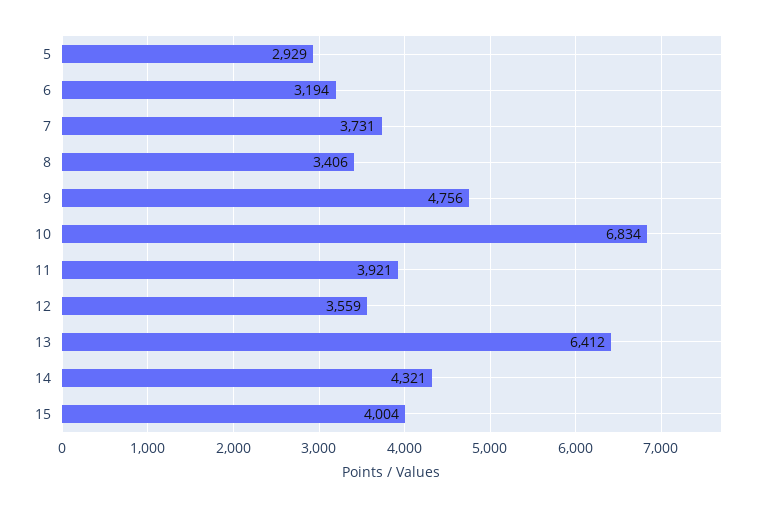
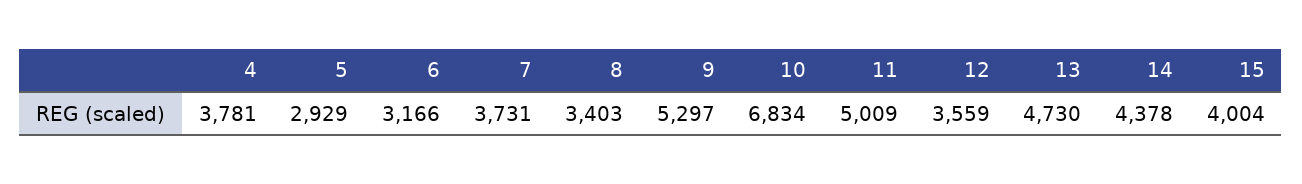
6: 3194 -> 3166
8: 3406 -> 3403
9: 4756 -> 5297
11: 3921 -> 5009
13: 6412 -> 4730
14: 4321 -> 4378
4: none -> 3781

